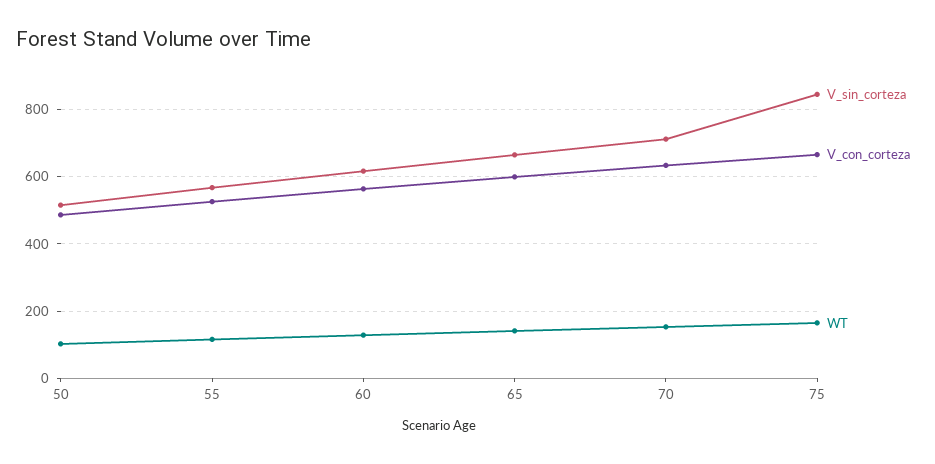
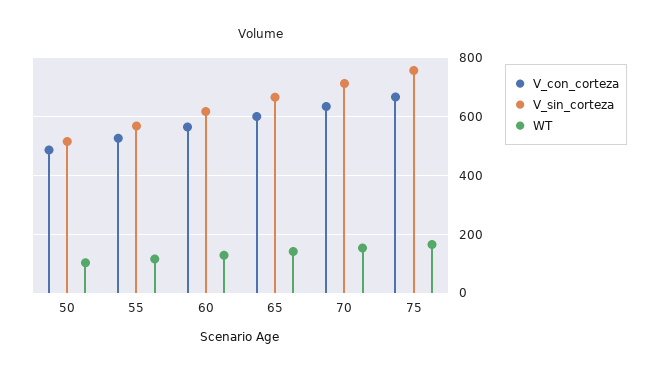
V_sin_corteza, 75: 840 -> 750

